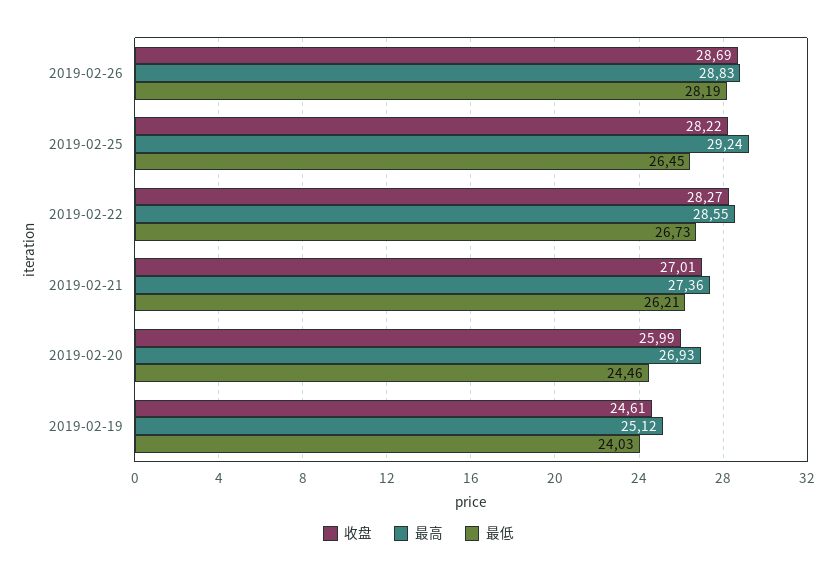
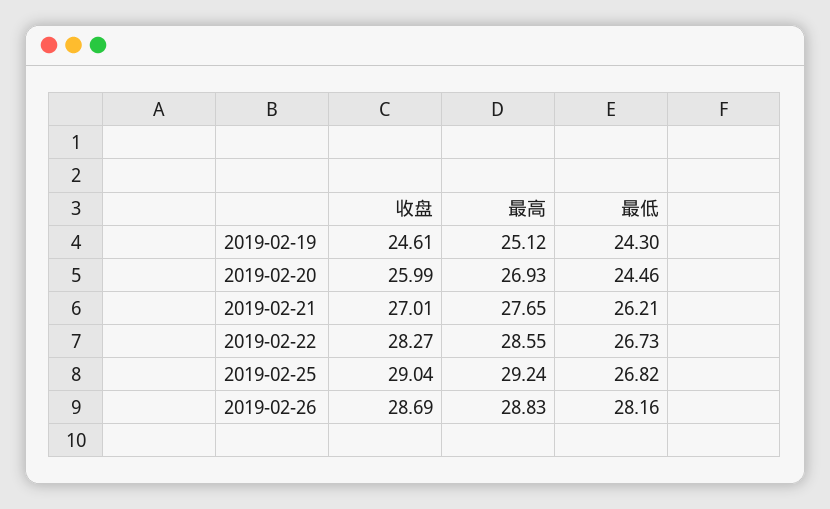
最低, 2019-02-26: 28.19 -> 28.16
收盘, 2019-02-25: 28.22 -> 29.04
最低, 2019-02-25: 26.45 -> 26.82
最高, 2019-02-21: 27.36 -> 27.65
最低, 2019-02-19: 24.03 -> 24.3

